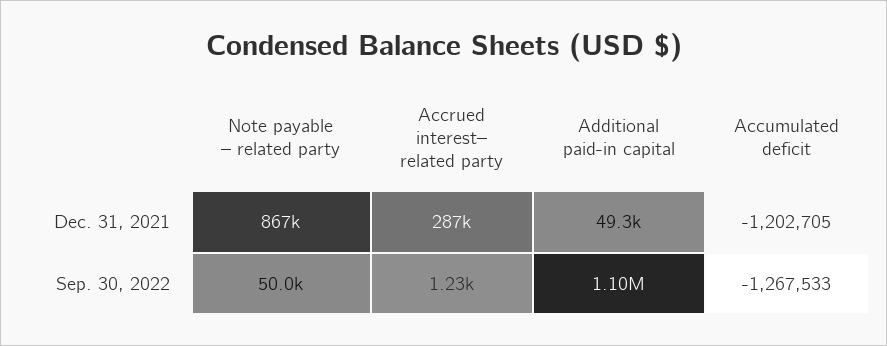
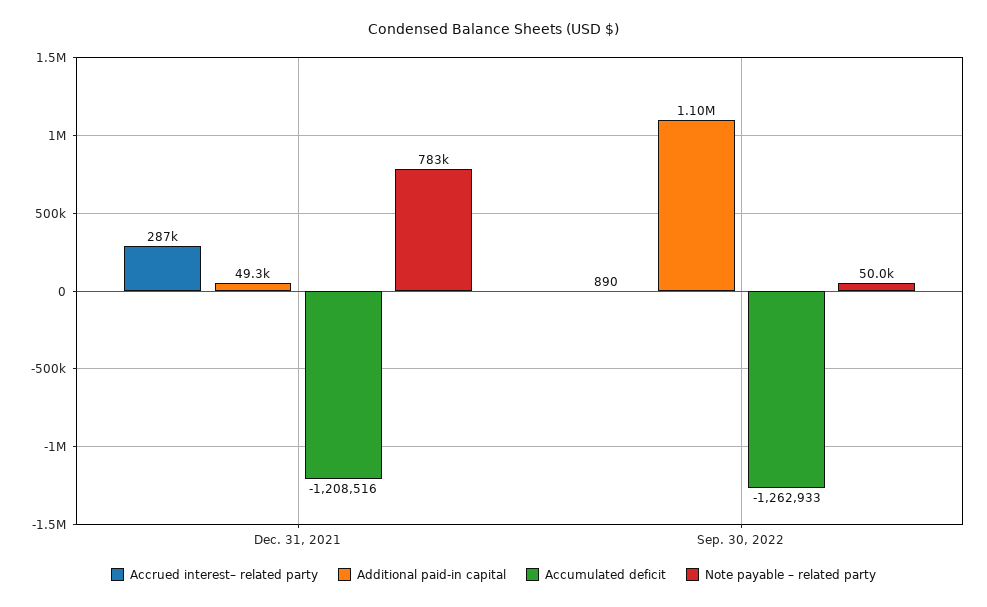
Note payable – related party, Dec. 31, 2021: 867000 -> 783000
Accumulated deficit, Dec. 31, 2021: -1202705 -> -1208516
Accrued interest– related party, Sep. 30, 2022: 1230 -> 890
Accumulated deficit, Sep. 30, 2022: -1267533 -> -1262933

